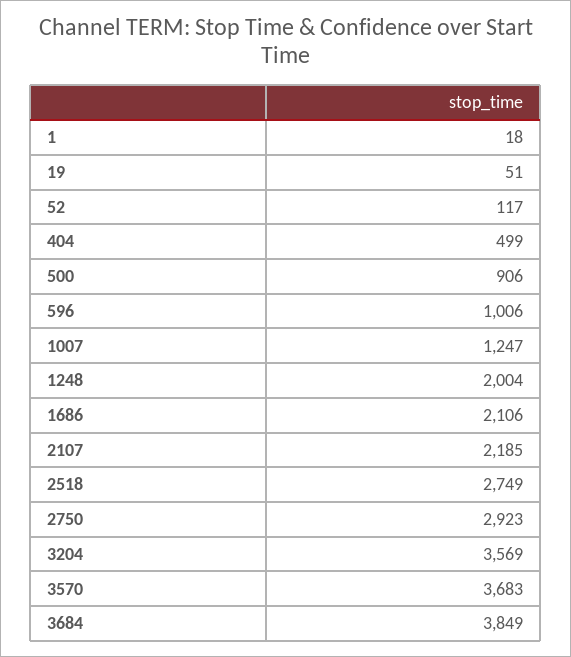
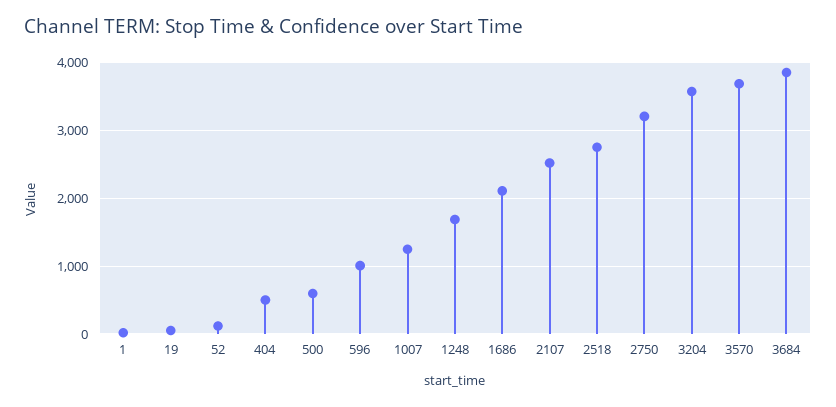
500: 906 -> 600
1248: 2004 -> 1700
2107: 2185 -> 2500
2750: 2923 -> 3200

